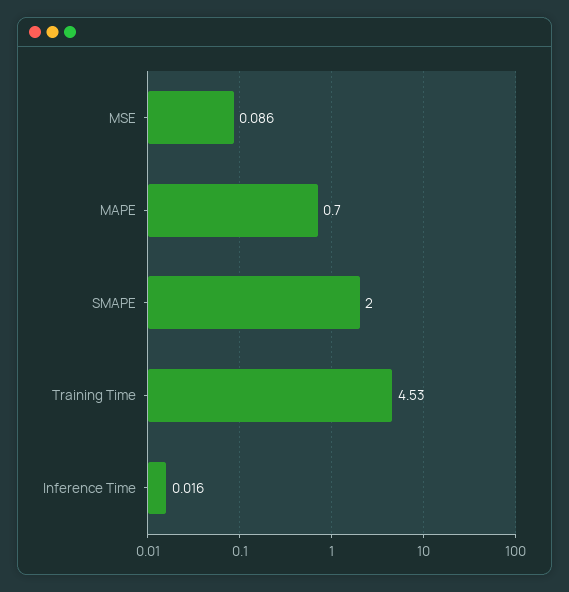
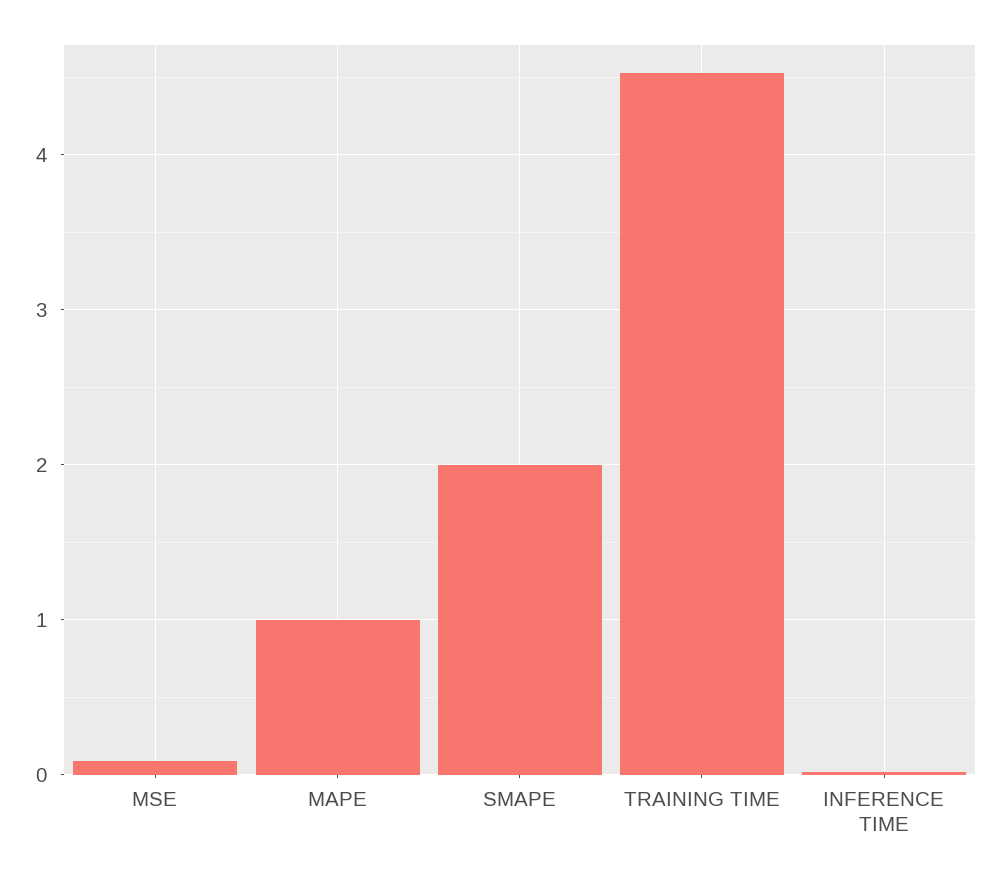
MAPE: 0.7 -> 1

